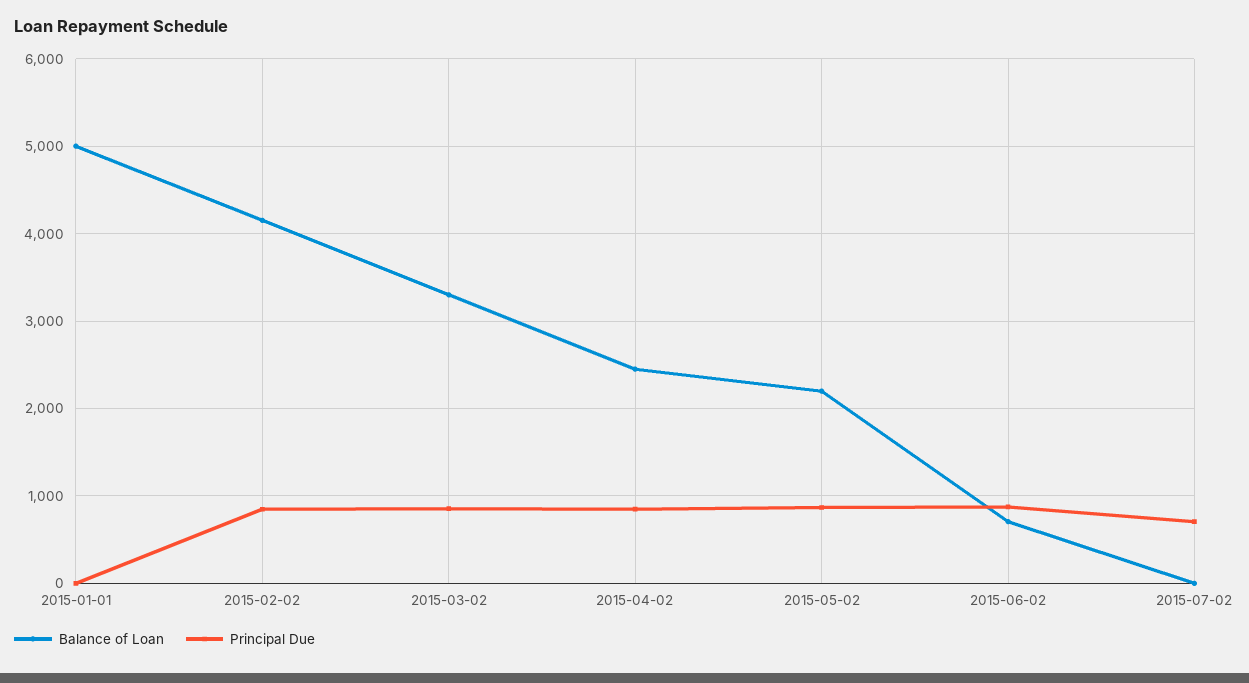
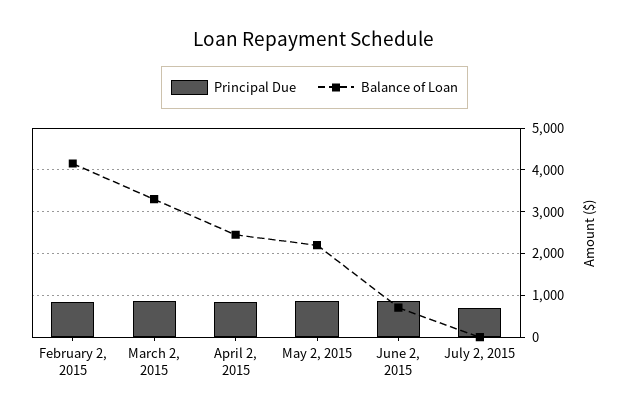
Balance of Loan, 2015-01-01: 5000 -> none
Principal Due, 2015-01-01: 0 -> none

